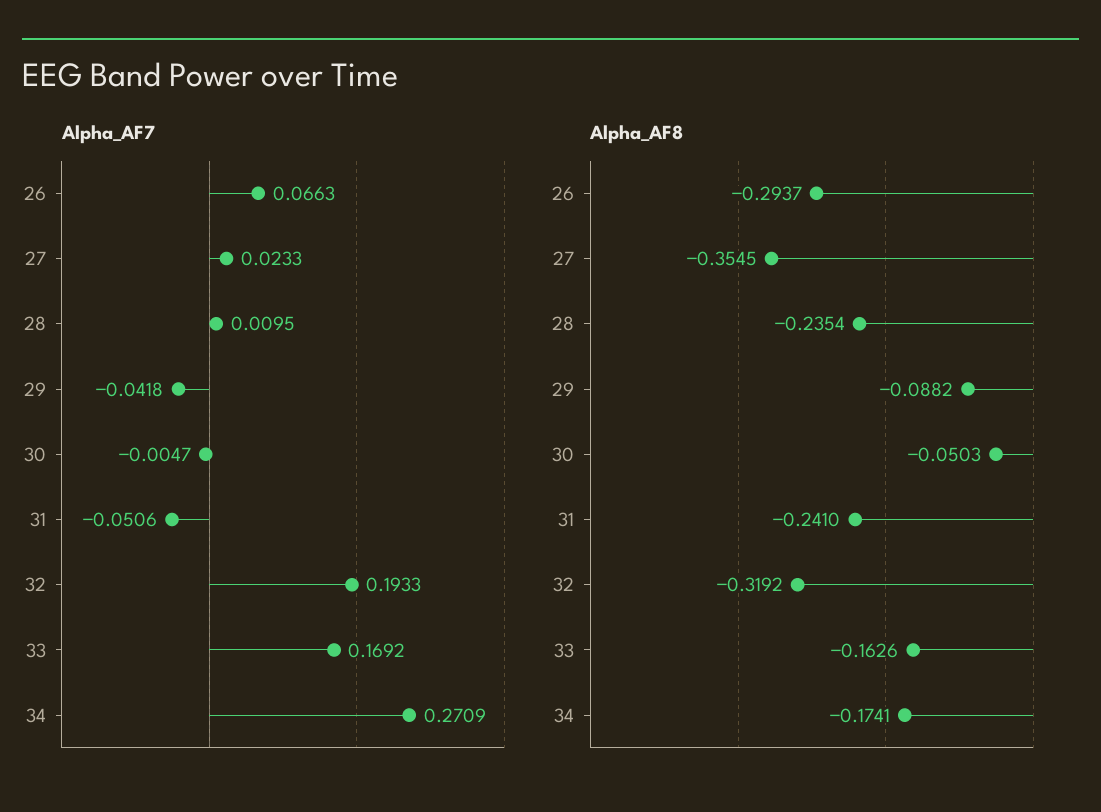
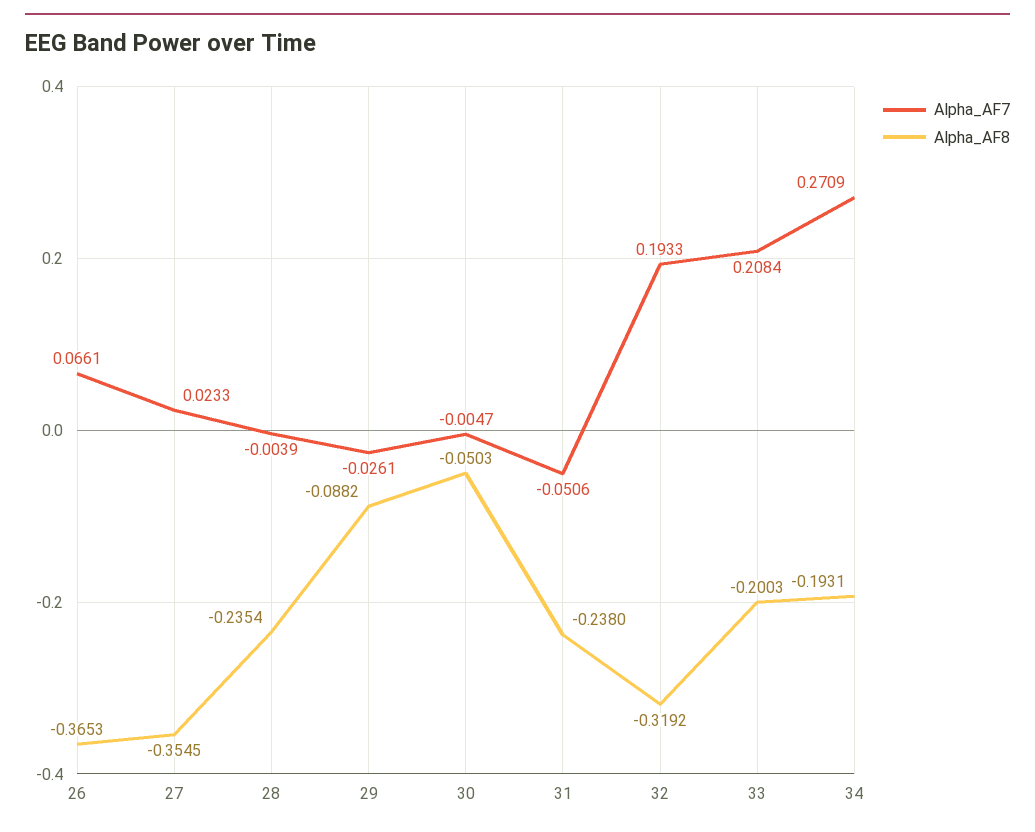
Alpha_AF7, 26: 0.0663 -> 0.0661
Alpha_AF7, 28: 0.0095 -> -0.0039
Alpha_AF7, 29: -0.0418 -> -0.0261
Alpha_AF7, 33: 0.1692 -> 0.2084
Alpha_AF8, 26: -0.2937 -> -0.3653
Alpha_AF8, 31: -0.241 -> -0.238
Alpha_AF8, 33: -0.1626 -> -0.2003
Alpha_AF8, 34: -0.1741 -> -0.1931

